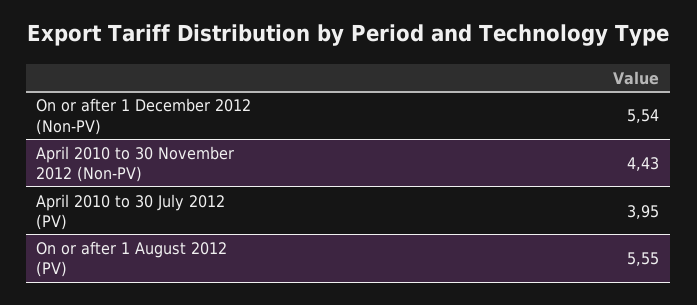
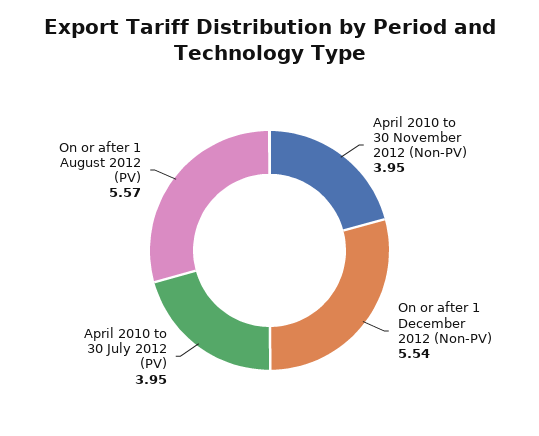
April 2010 to 30 November 2012 (Non-PV): 4.43 -> 3.95
On or after 1 August 2012 (PV): 5.55 -> 5.57

